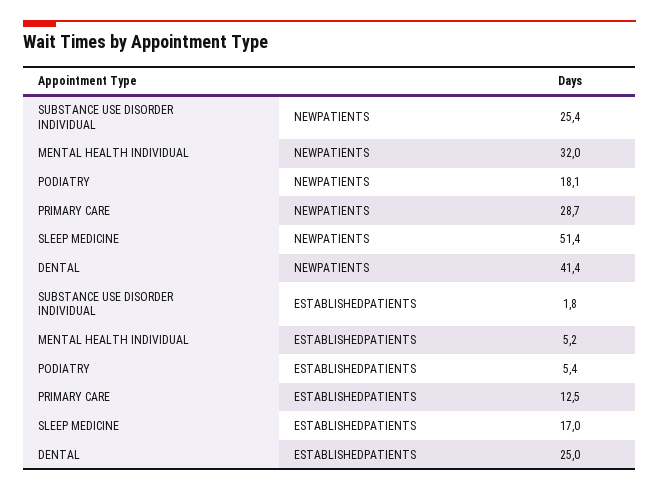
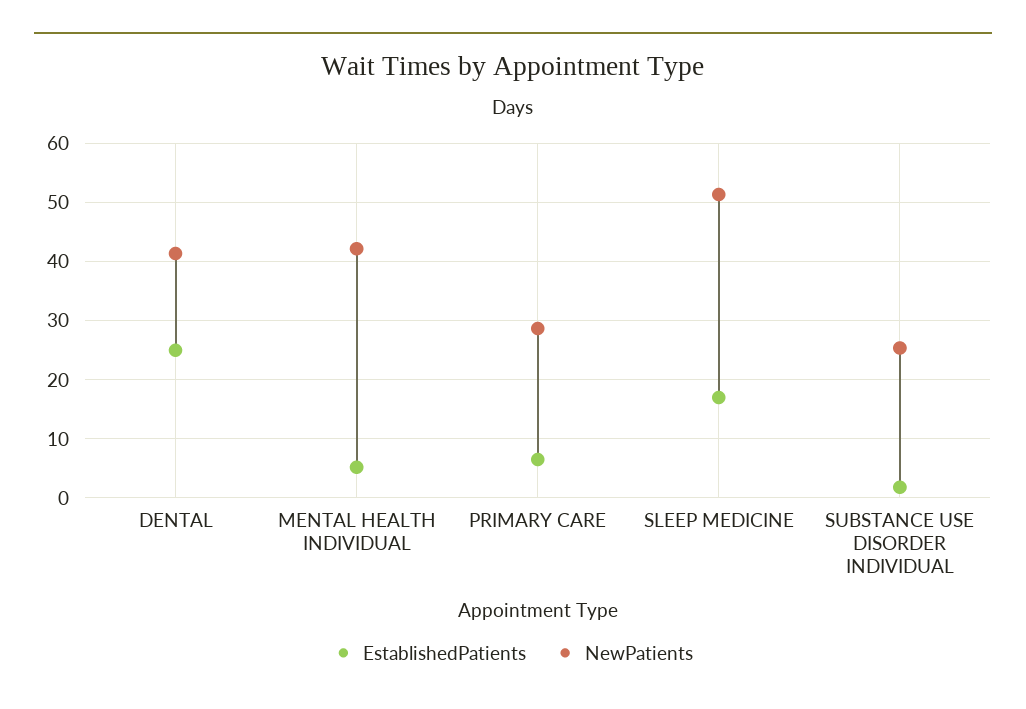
NEWPATIENTS, MENTAL HEALTH INDIVIDUAL: 32 -> 42
NEWPATIENTS, PODIATRY: 18.1 -> none
ESTABLISHEDPATIENTS, PODIATRY: 5.4 -> none
ESTABLISHEDPATIENTS, PRIMARY CARE: 12.5 -> 6

